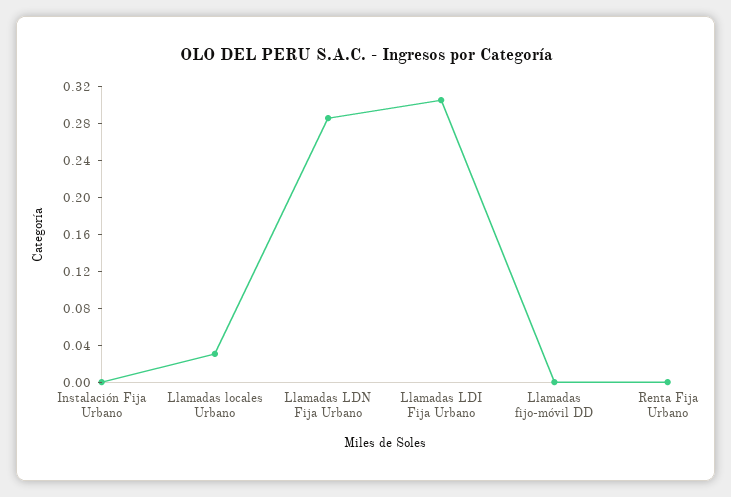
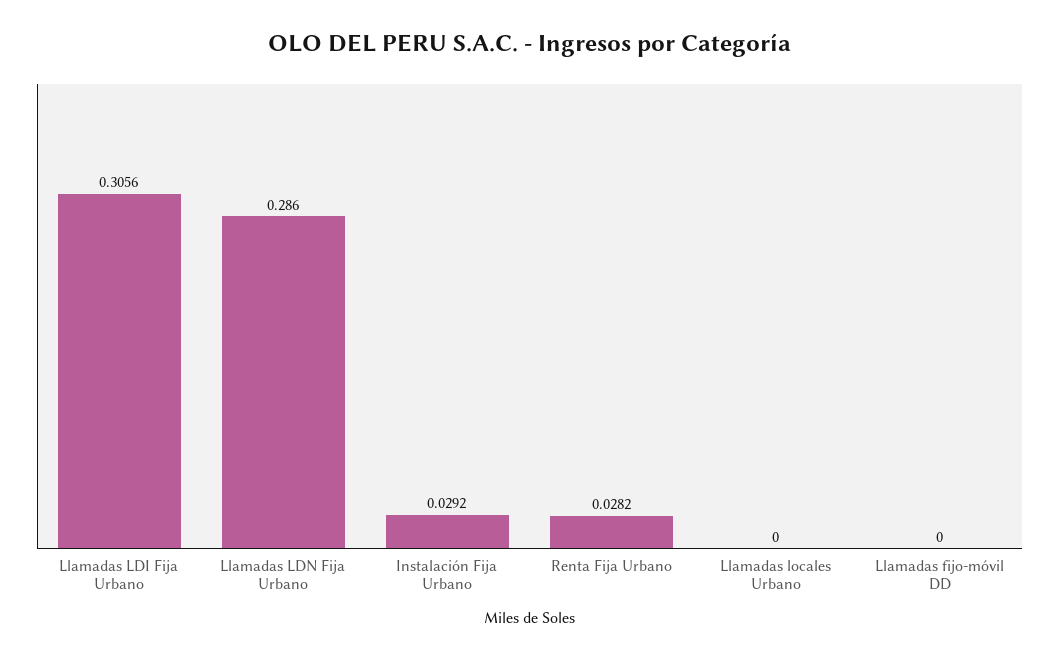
Instalación Fija Urbano: 0 -> 0.0292
Llamadas locales Urbano: 0.03 -> 0
Renta Fija Urbano: 0 -> 0.0282

